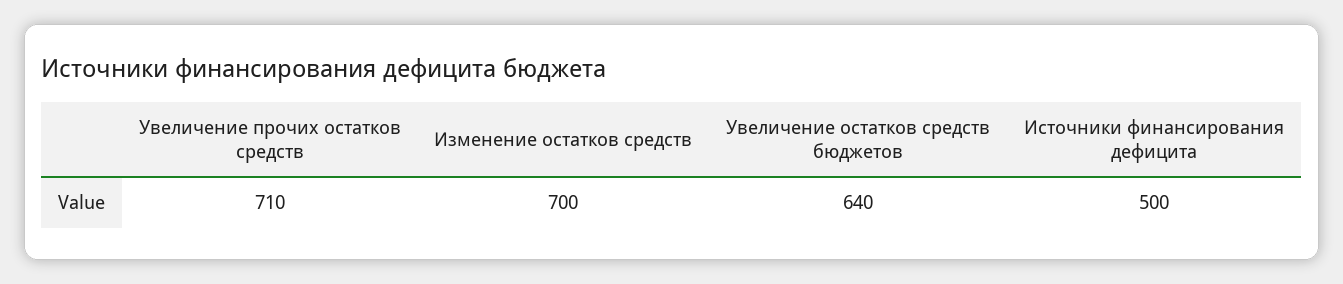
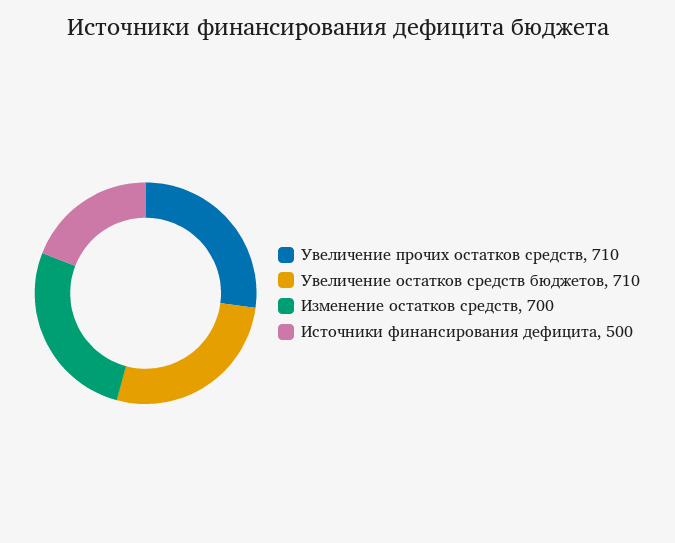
Увеличение остатков средств бюджетов: 640 -> 710

